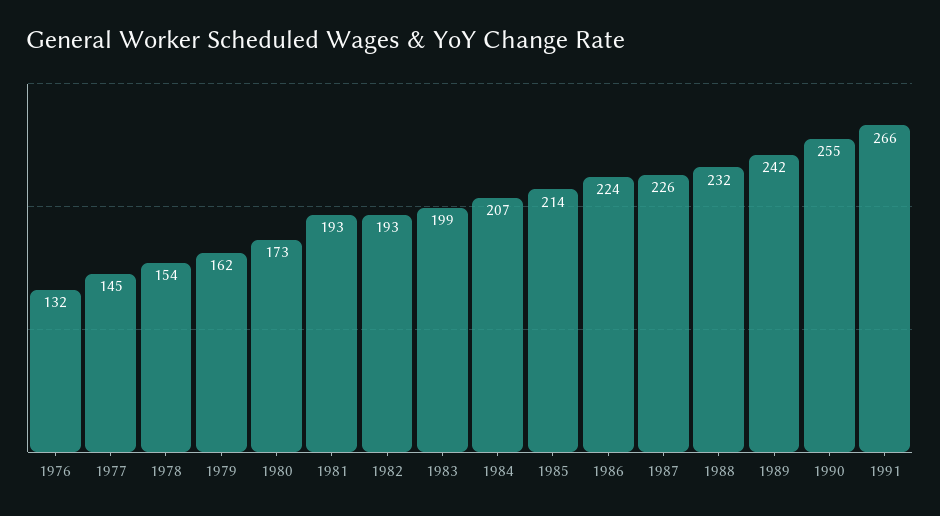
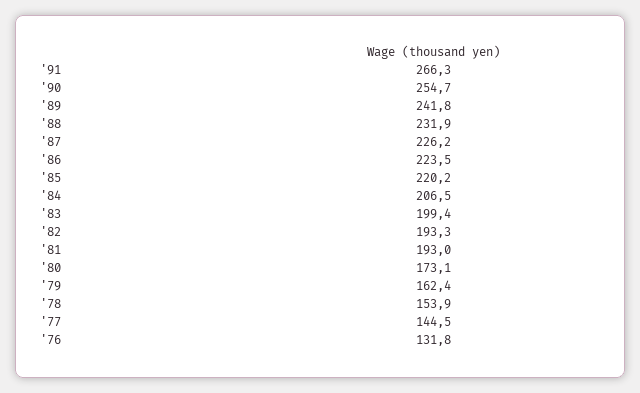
1985: 214 -> 220.2

